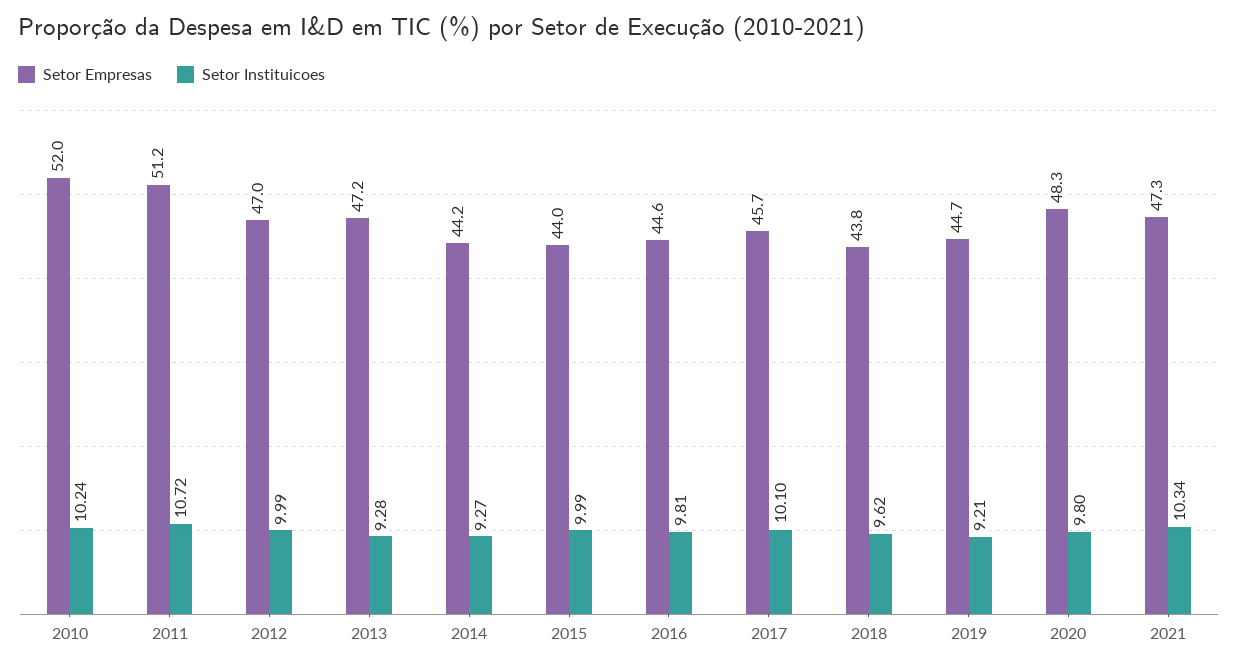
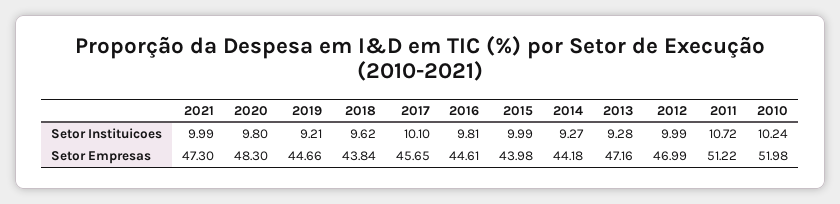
Setor Instituicoes, 2021: 10.34 -> 9.99

